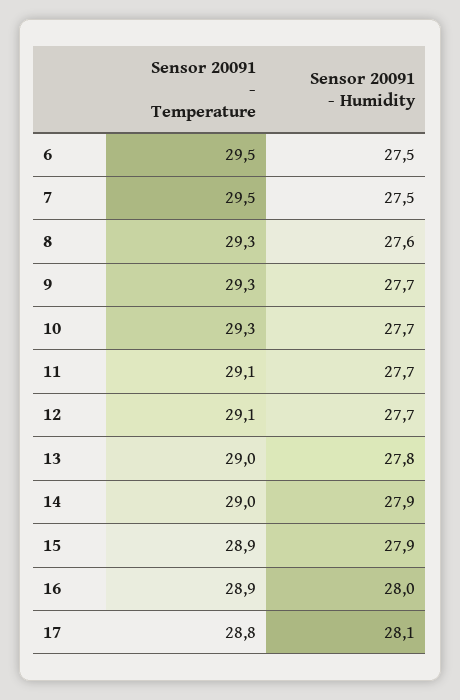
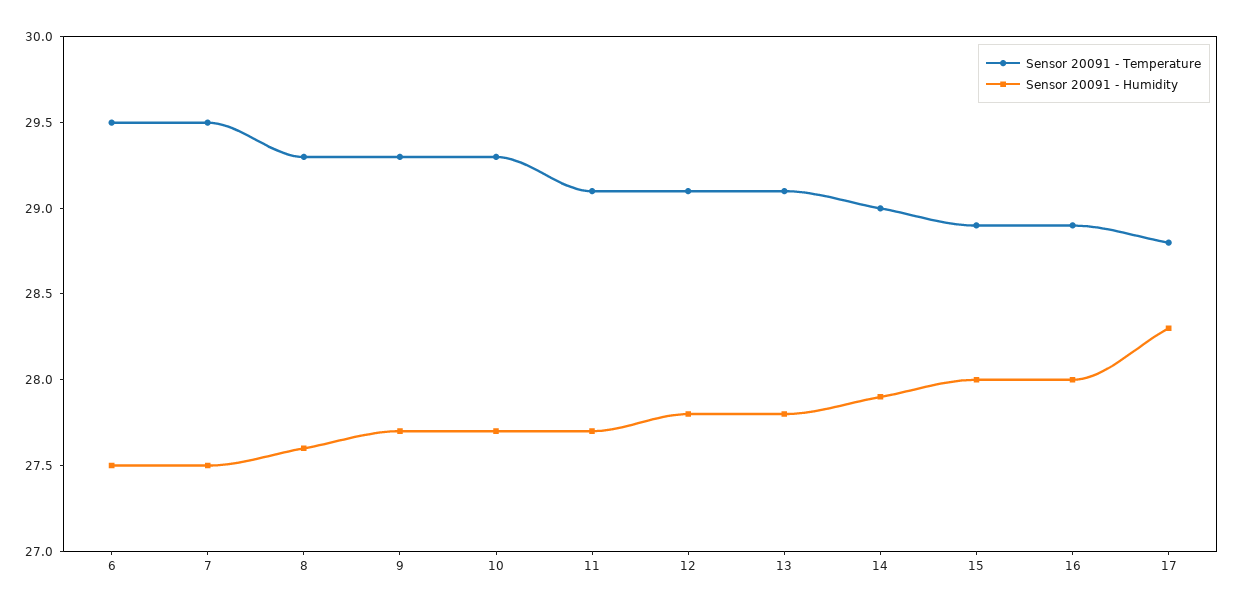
Sensor 20091 - Humidity, 12: 27.7 -> 27.8
Sensor 20091 - Temperature, 13: 29 -> 29.1
Sensor 20091 - Humidity, 15: 27.9 -> 28
Sensor 20091 - Humidity, 17: 28.1 -> 28.3

